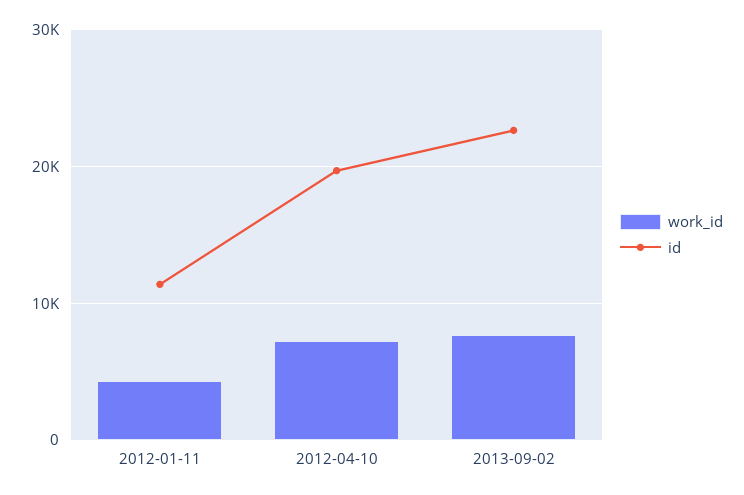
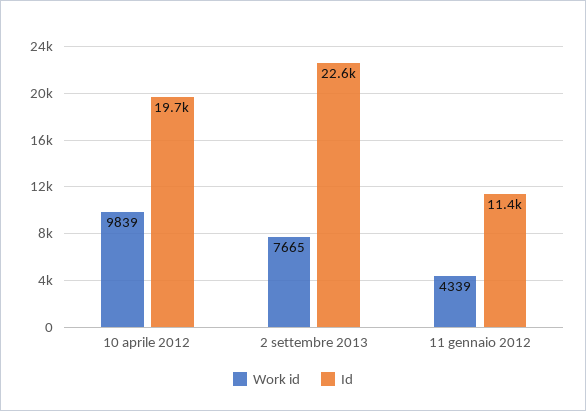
work_id, 2012-04-10: 7000 -> 9839

